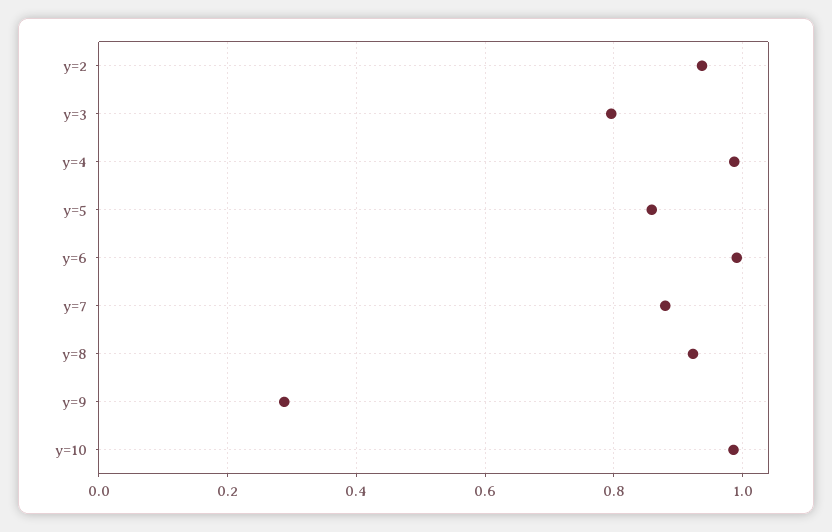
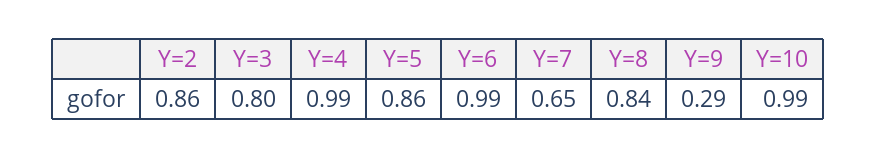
y=2: 0.94 -> 0.86
y=7: 0.88 -> 0.65
y=8: 0.92 -> 0.84

